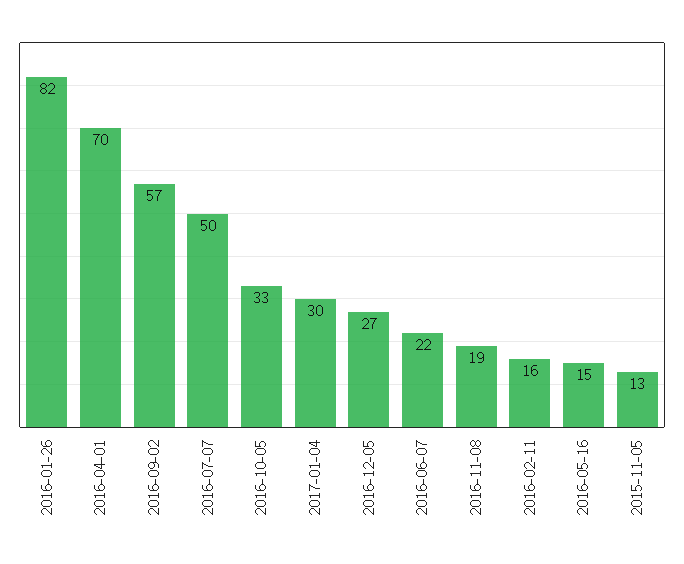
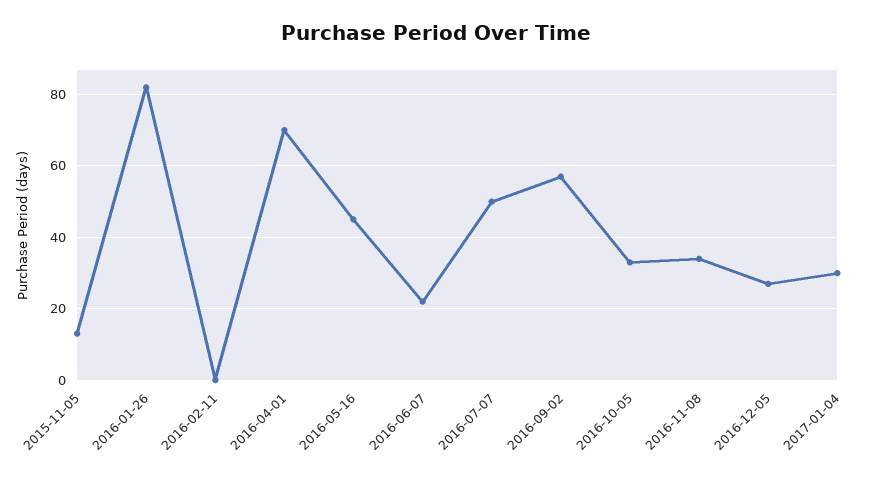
2016-11-08: 19 -> 35
2016-02-11: 16 -> 0
2016-05-16: 15 -> 45

